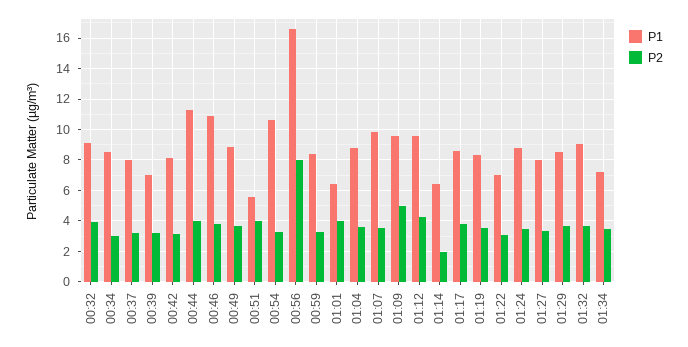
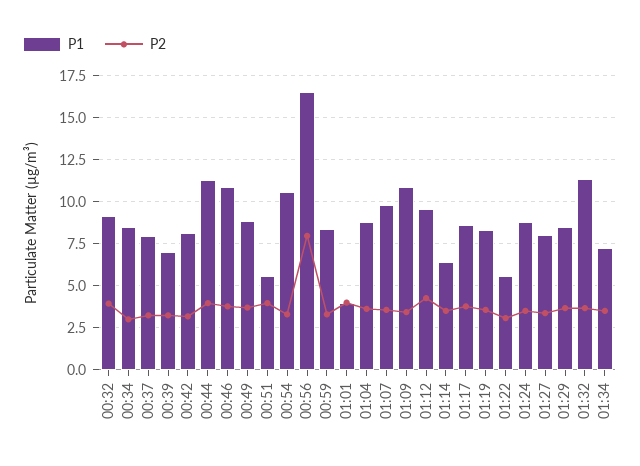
P1, 01:01: 6.5 -> 4
P1, 01:09: 9.5 -> 11
P2, 01:09: 5 -> 3.5
P2, 01:14: 2 -> 3.5
P1, 01:22: 7 -> 5.5
P1, 01:32: 9 -> 11.5

